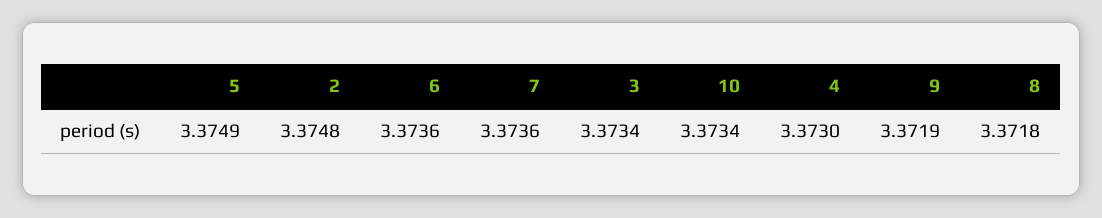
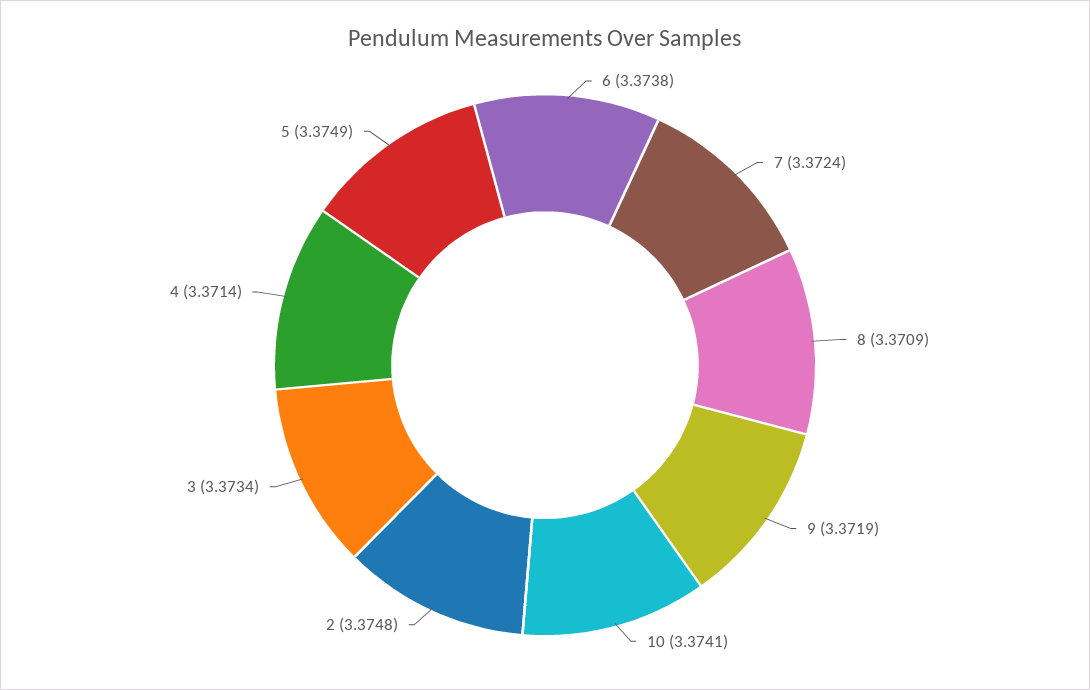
6: 3.3736 -> 3.3738
7: 3.3736 -> 3.3724
10: 3.3734 -> 3.3741
4: 3.373 -> 3.3714
8: 3.3718 -> 3.3709

